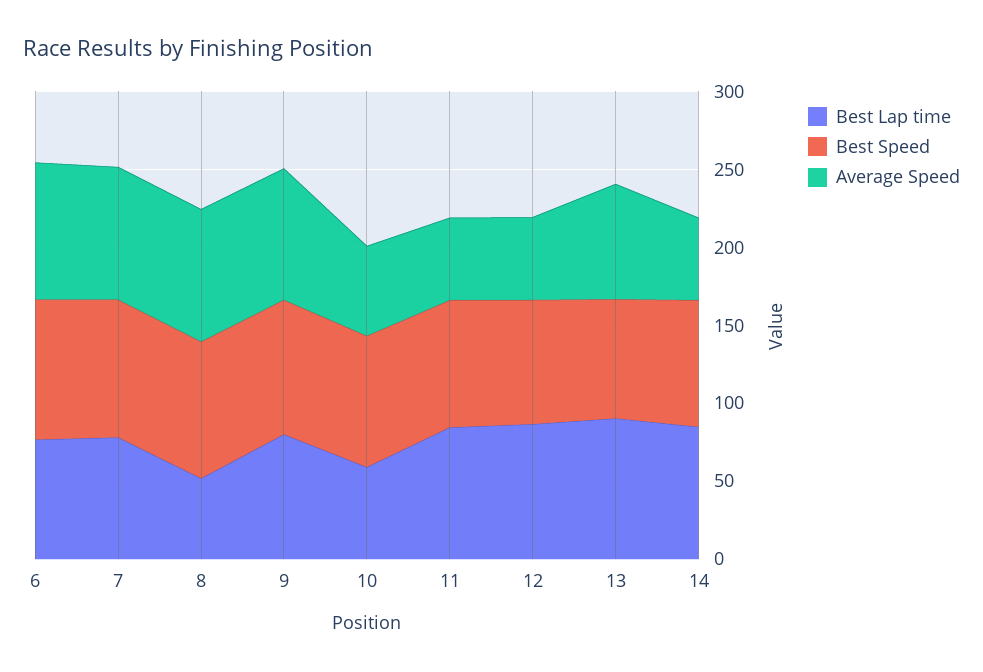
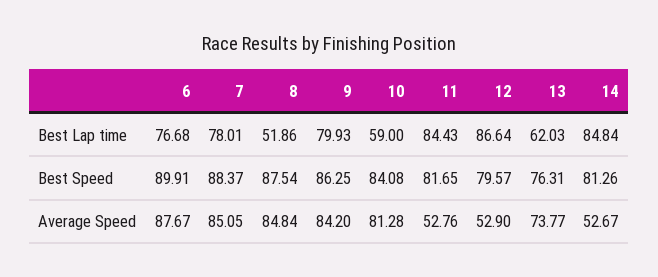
Average Speed, 10: 60 -> 81.28
Best Lap time, 13: 90 -> 62.03

